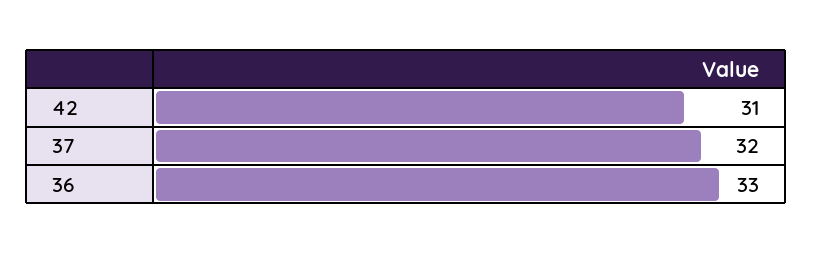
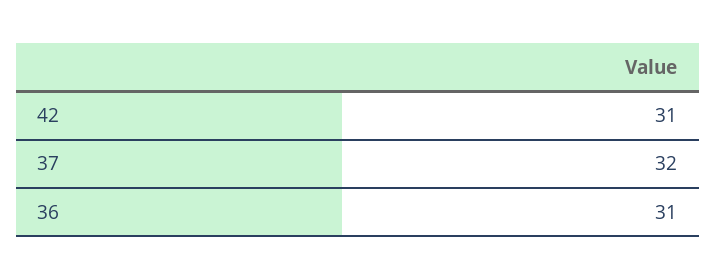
36: 33 -> 31

